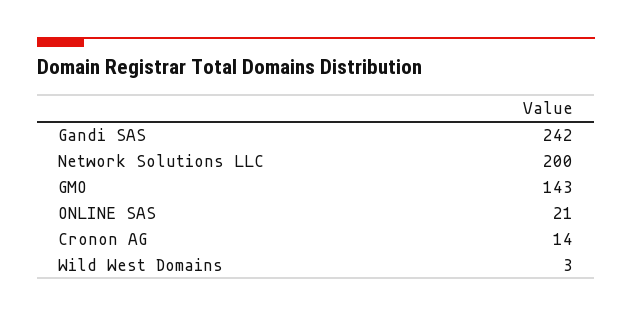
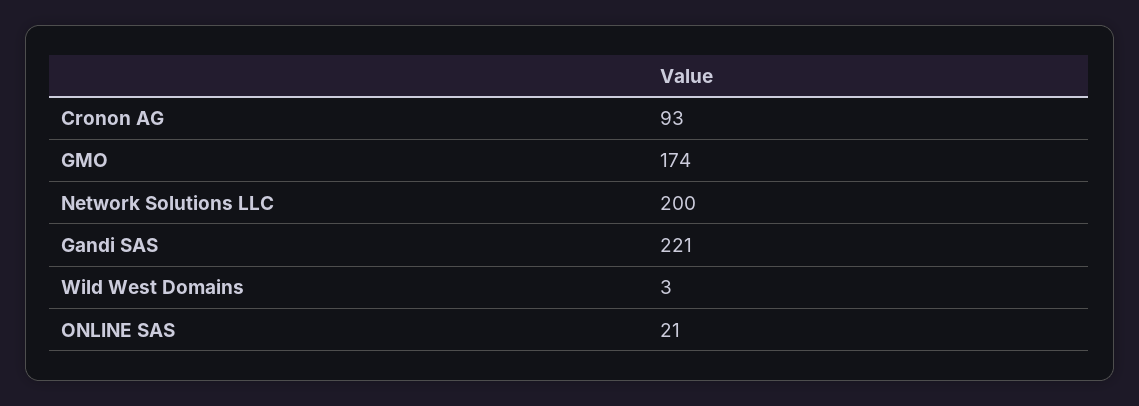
Gandi SAS: 242 -> 221
GMO: 143 -> 174
Cronon AG: 14 -> 93

